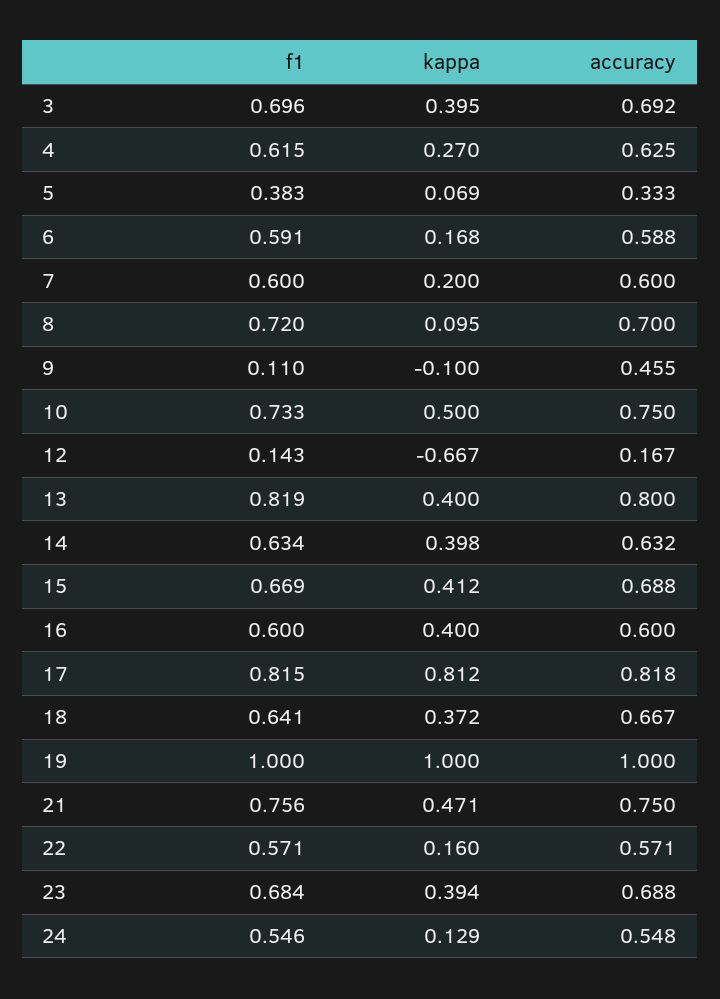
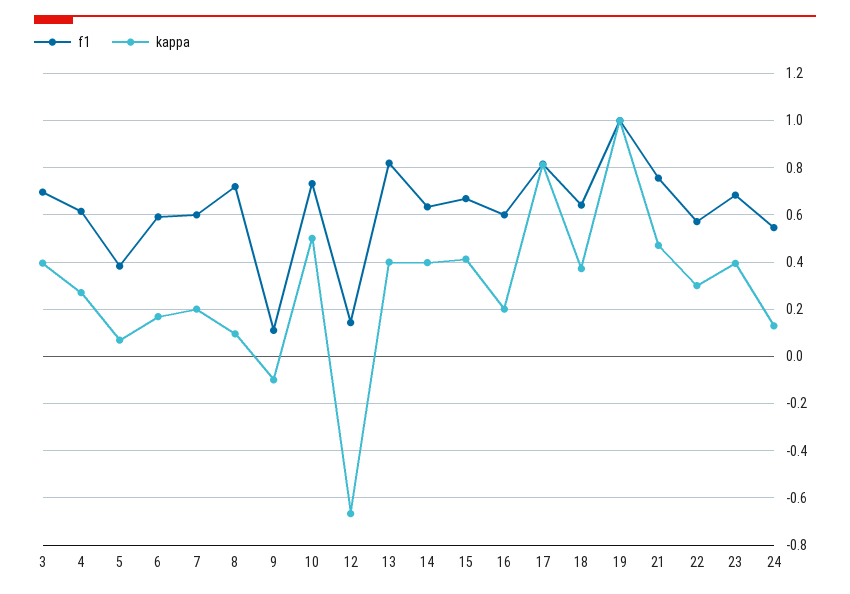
accuracy, 3: 0.692 -> none
accuracy, 4: 0.625 -> none
accuracy, 5: 0.333 -> none
accuracy, 6: 0.588 -> none
accuracy, 7: 0.6 -> none
accuracy, 8: 0.7 -> none
accuracy, 9: 0.455 -> none
accuracy, 10: 0.75 -> none
accuracy, 12: 0.167 -> none
accuracy, 13: 0.8 -> none
accuracy, 14: 0.632 -> none
accuracy, 15: 0.688 -> none
kappa, 16: 0.4 -> 0.2
accuracy, 16: 0.6 -> none
accuracy, 17: 0.818 -> none
accuracy, 18: 0.667 -> none
accuracy, 19: 1 -> none
accuracy, 21: 0.75 -> none
kappa, 22: 0.16 -> 0.3
accuracy, 22: 0.571 -> none
accuracy, 23: 0.688 -> none
accuracy, 24: 0.548 -> none

